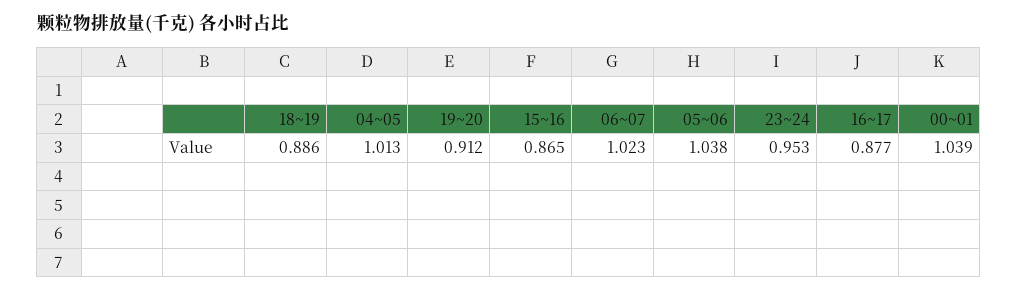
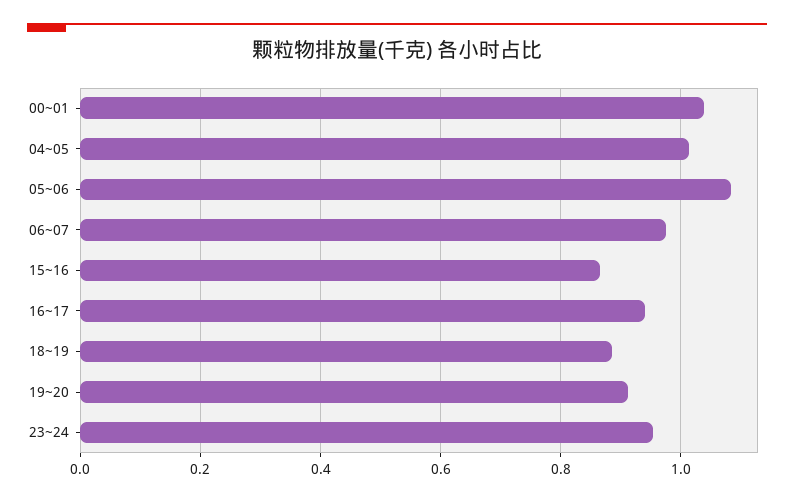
06~07: 1.023 -> 0.98
05~06: 1.038 -> 1.08
16~17: 0.877 -> 0.94

